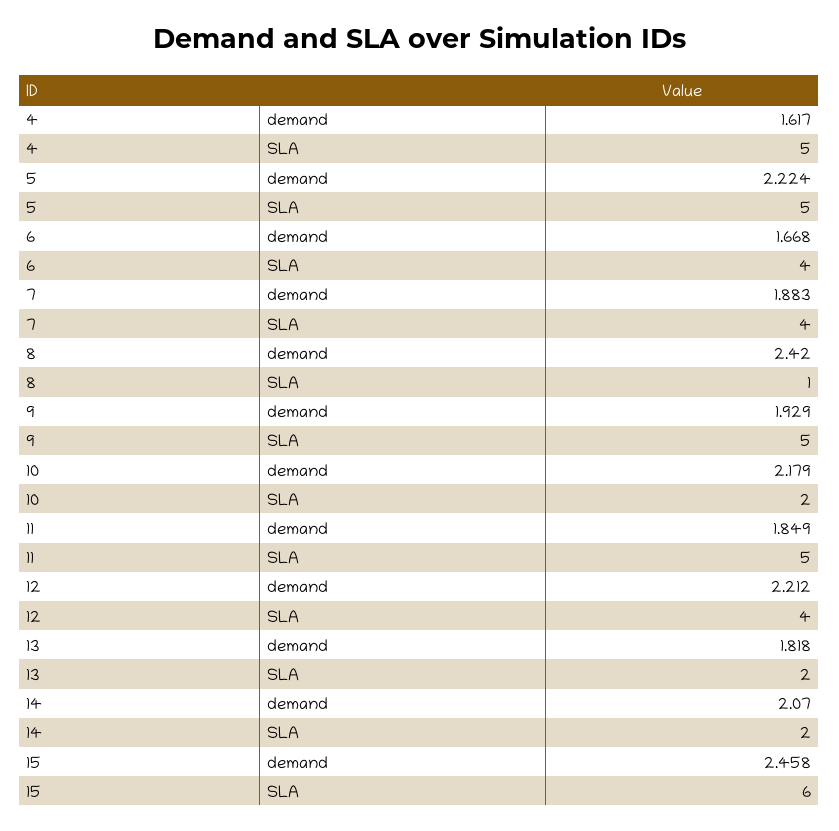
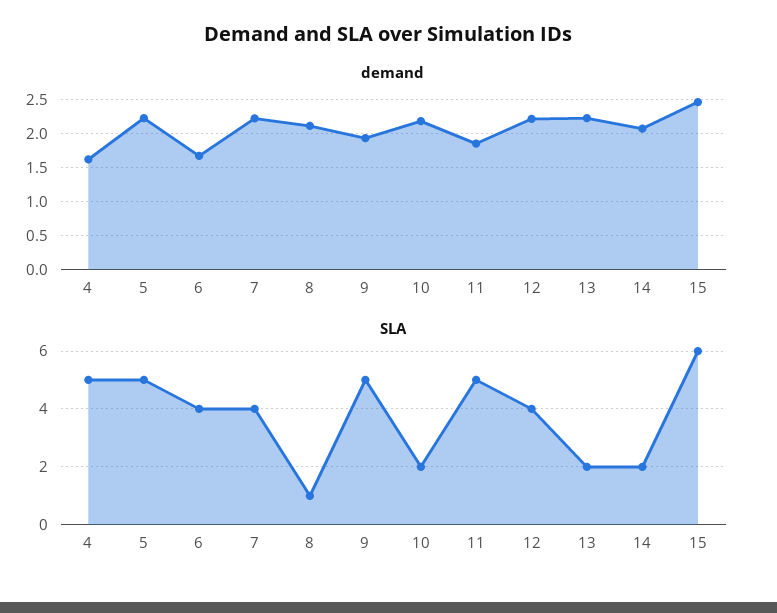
demand, 7: 1.883 -> 2.2
demand, 8: 2.42 -> 2.1
demand, 13: 1.818 -> 2.2

